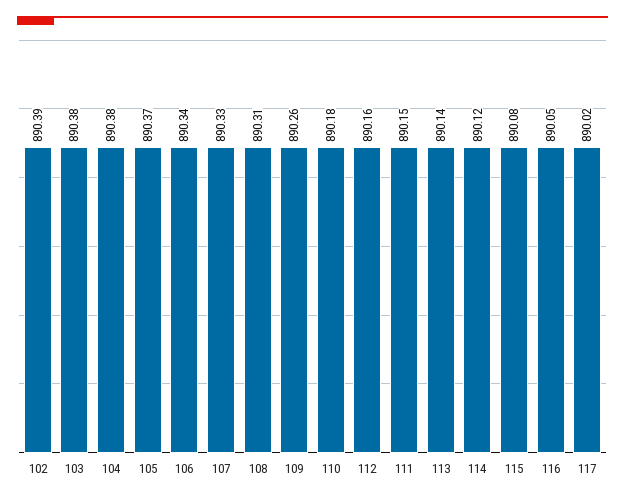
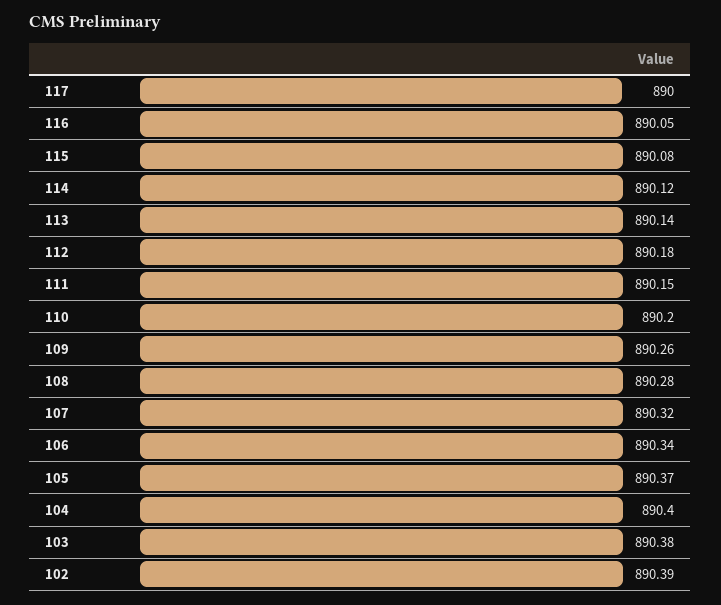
104: 890.38 -> 890.4
107: 890.33 -> 890.32
108: 890.31 -> 890.28
110: 890.18 -> 890.2
112: 890.16 -> 890.18
117: 890.02 -> 890

